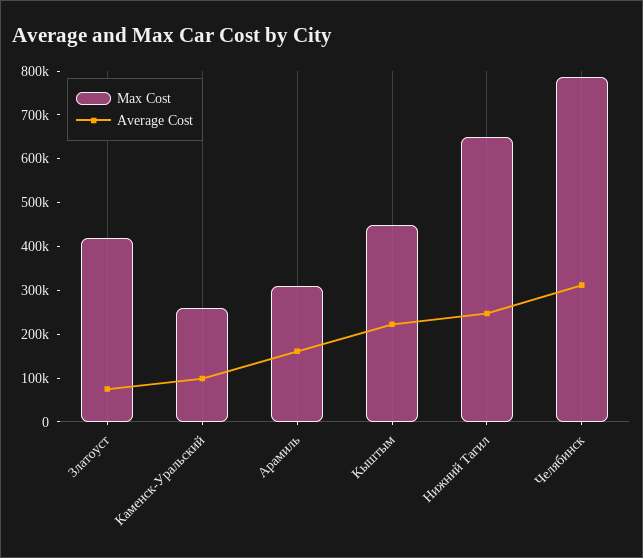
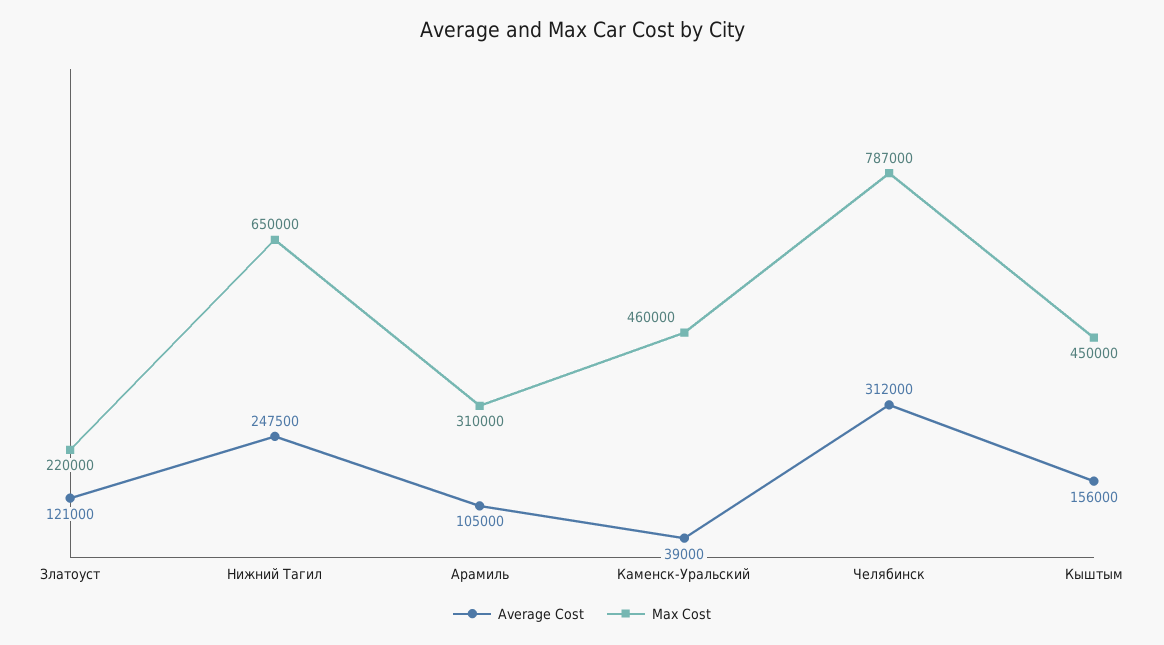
Max Cost, Златоуст: 420000 -> 220000
Average Cost, Златоуст: 80000 -> 121000
Max Cost, Каменск-Уральский: 260000 -> 460000
Average Cost, Каменск-Уральский: 100000 -> 39000
Average Cost, Арамиль: 160000 -> 105000
Average Cost, Кыштым: 220000 -> 156000

